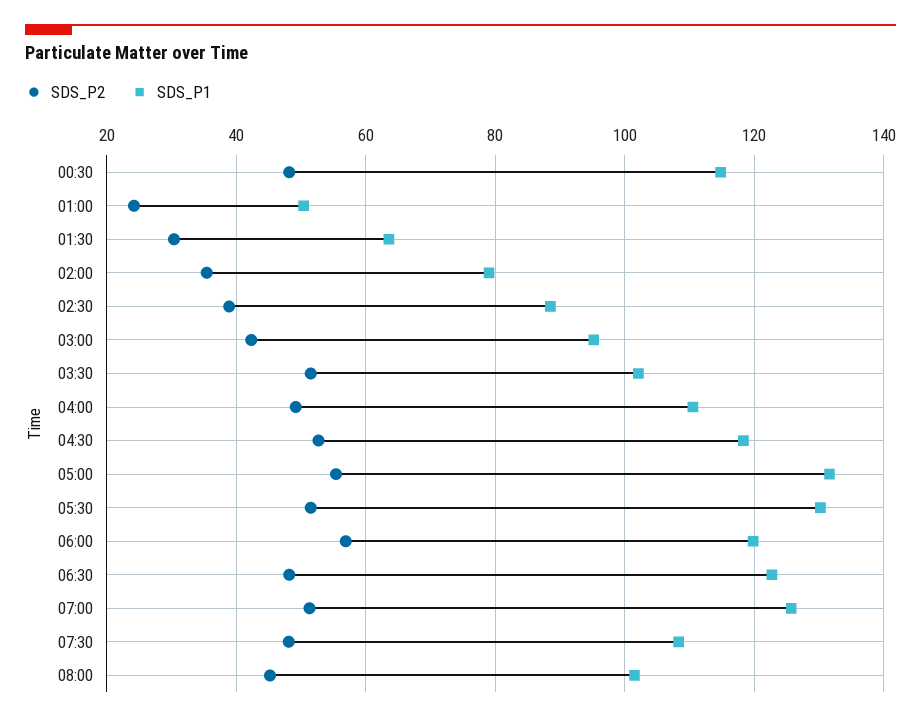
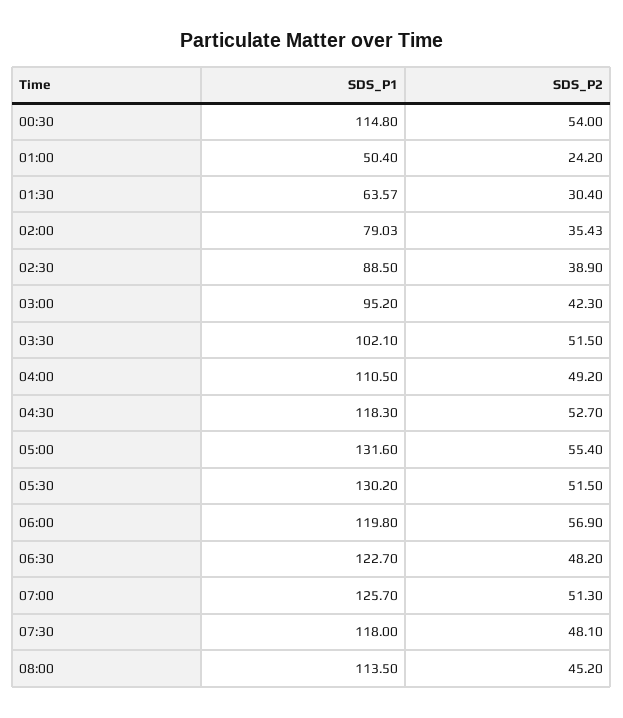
SDS_P2, 00:30: 48 -> 54
SDS_P1, 07:30: 108 -> 118
SDS_P1, 08:00: 102 -> 113.5

